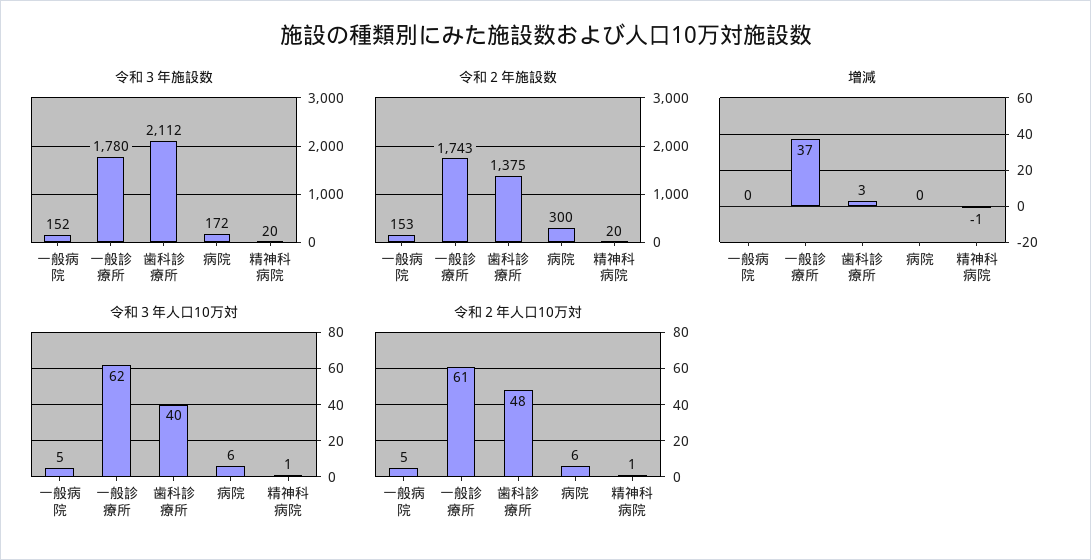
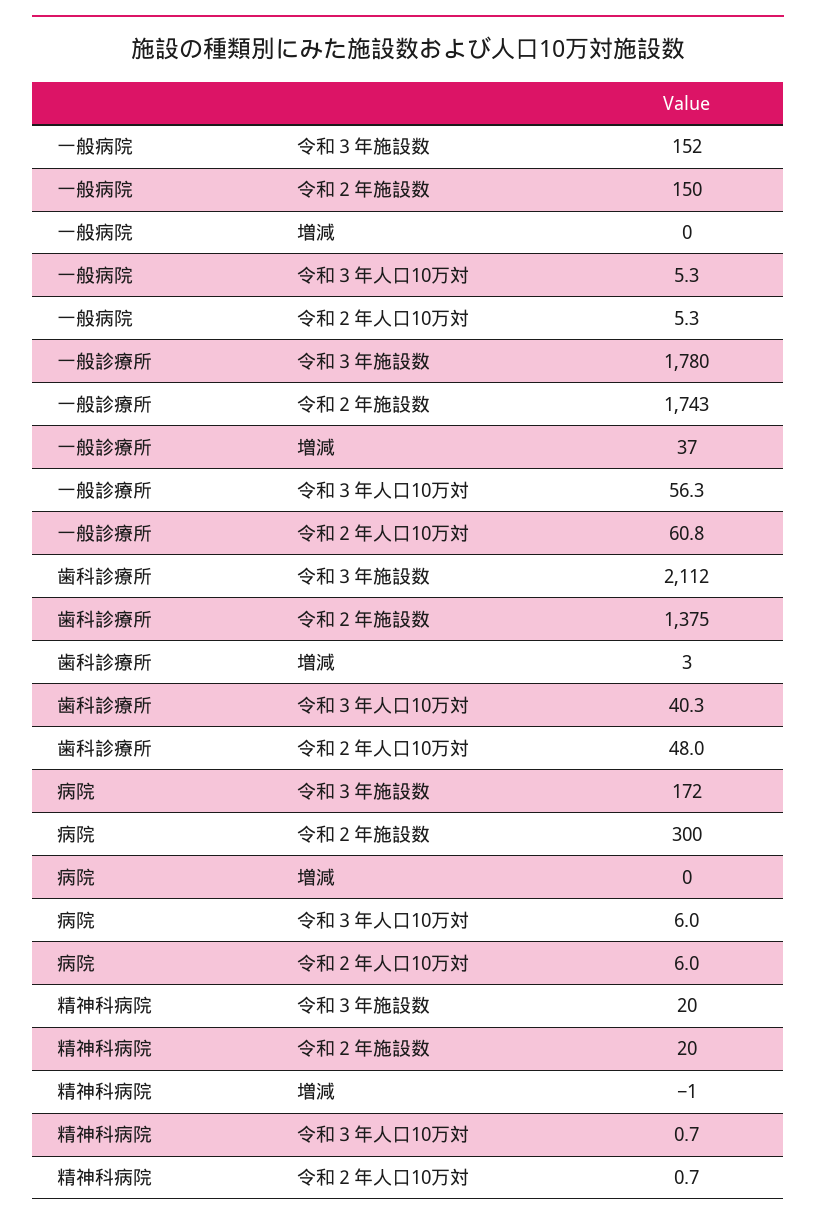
令和２年施設数, 一般病院: 153 -> 150
令和３年人口10万対, 一般診療所: 62 -> 56.3

